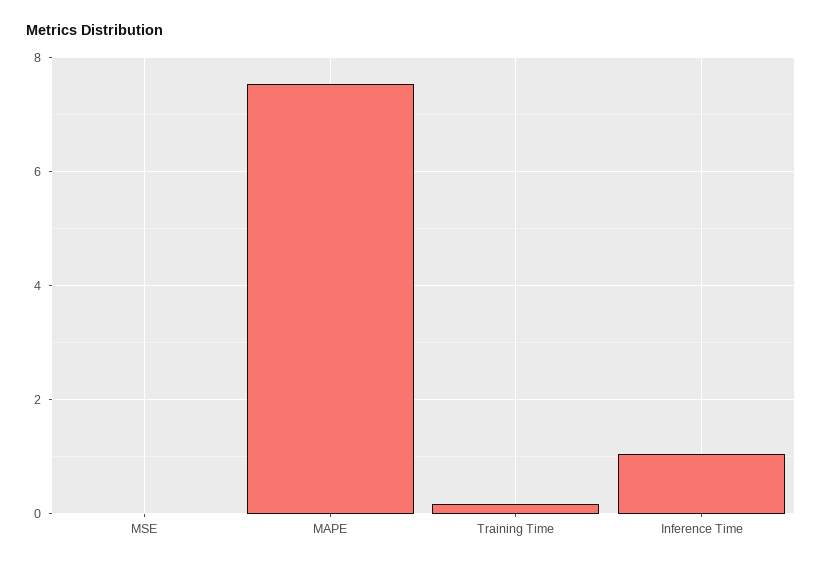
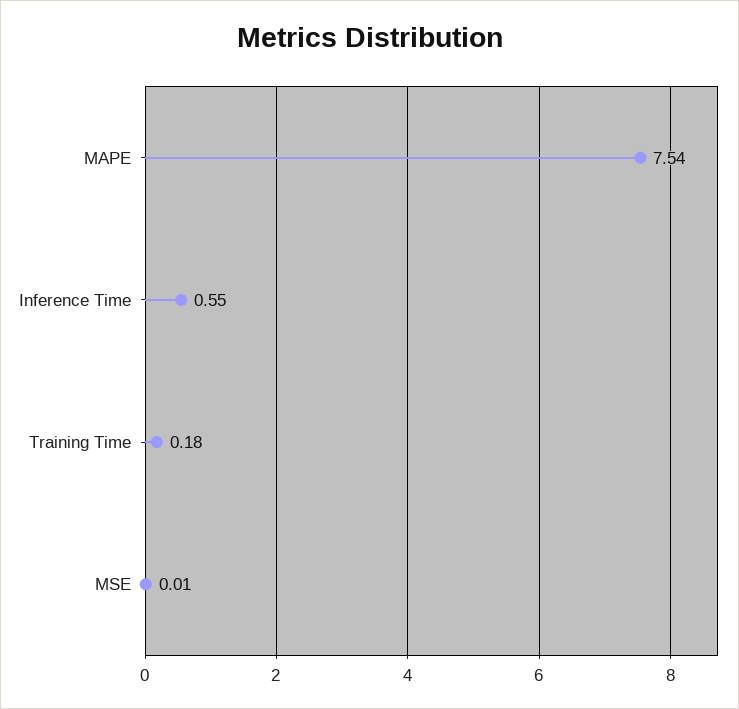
Inference Time: 1 -> 0.55

